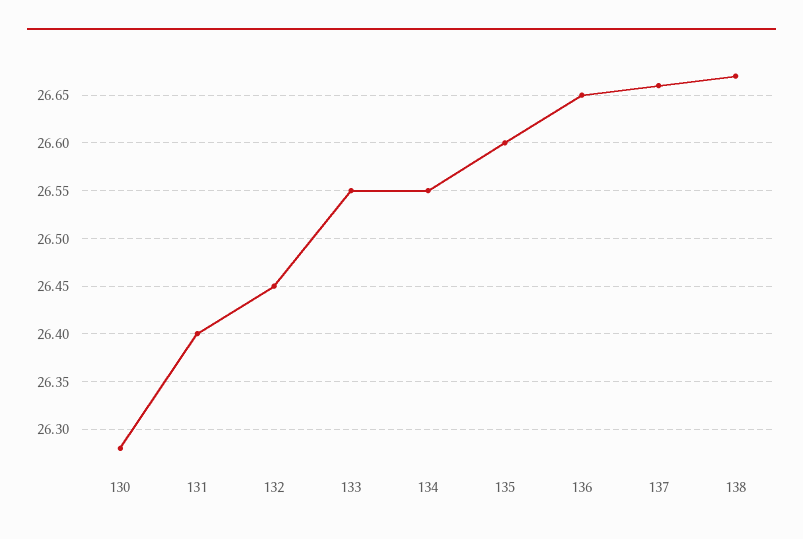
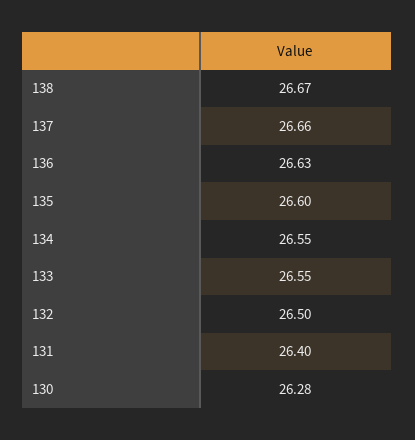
132: 26.45 -> 26.5
136: 26.65 -> 26.63

